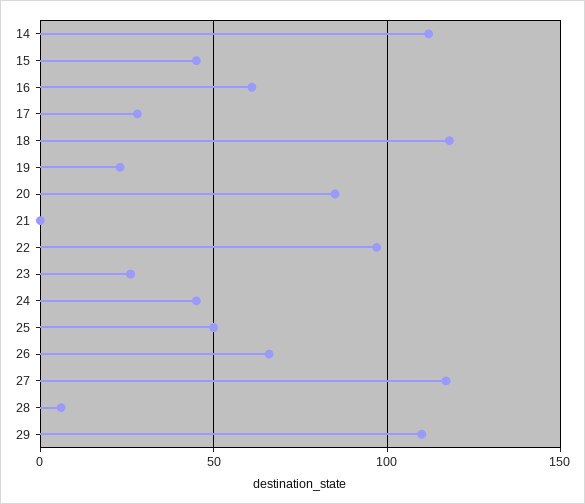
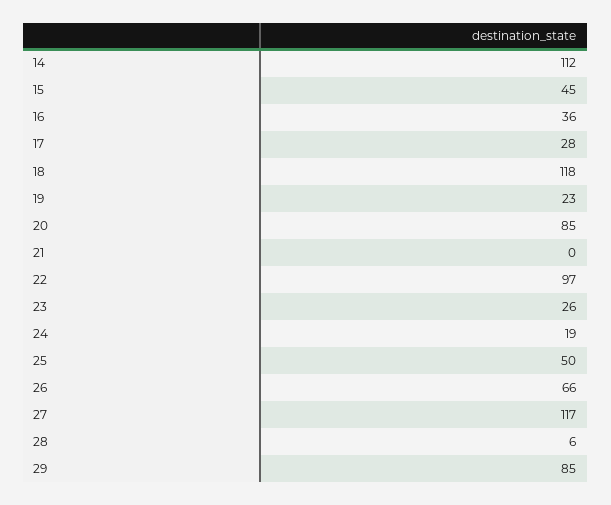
16: 60 -> 36
24: 45 -> 19
29: 110 -> 85

